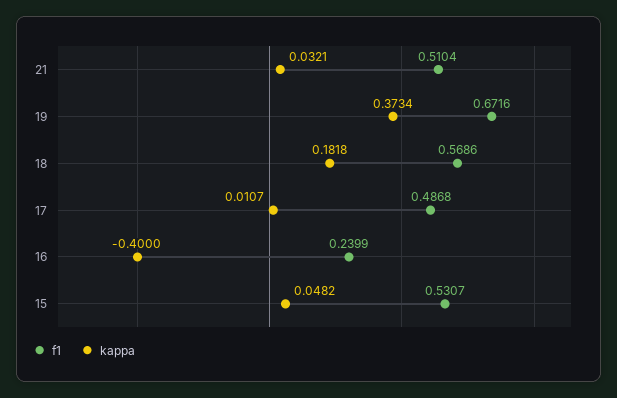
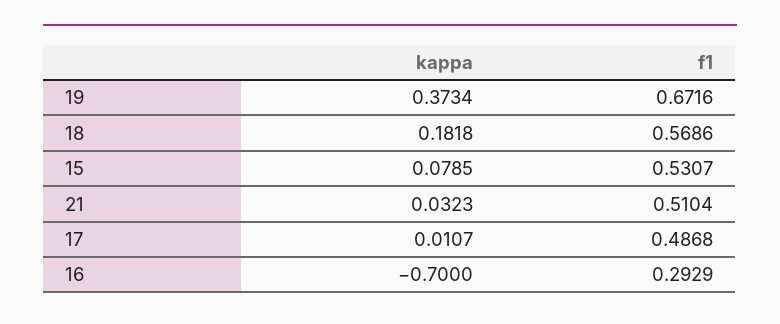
kappa, 21: 0.0321 -> 0.0323
f1, 16: 0.2399 -> 0.2929
kappa, 16: -0.4 -> -0.7
kappa, 15: 0.0482 -> 0.0785

